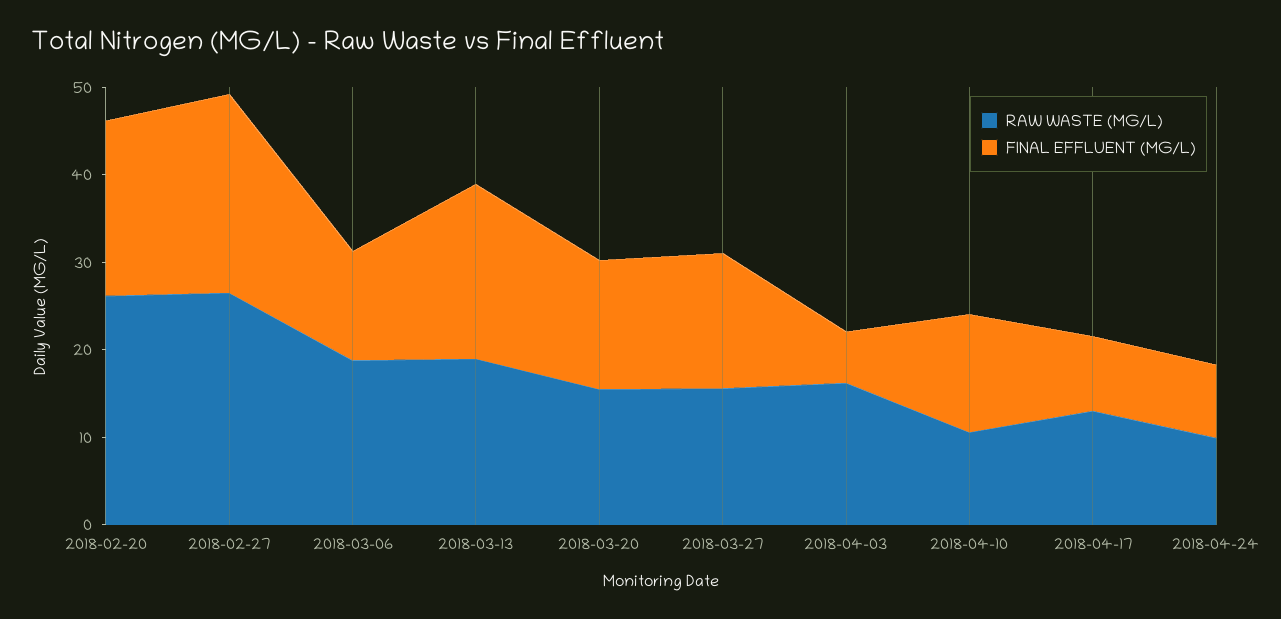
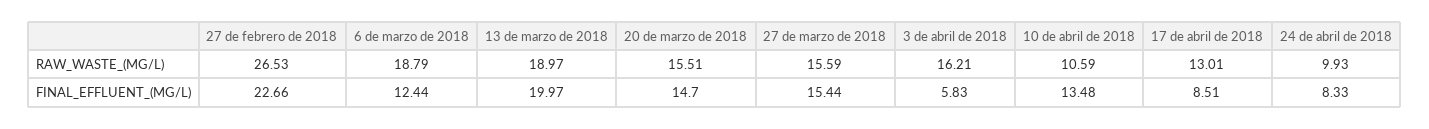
RAW WASTE (MG/L), 2018-02-20: 26 -> none
FINAL EFFLUENT (MG/L), 2018-02-20: 20 -> none

